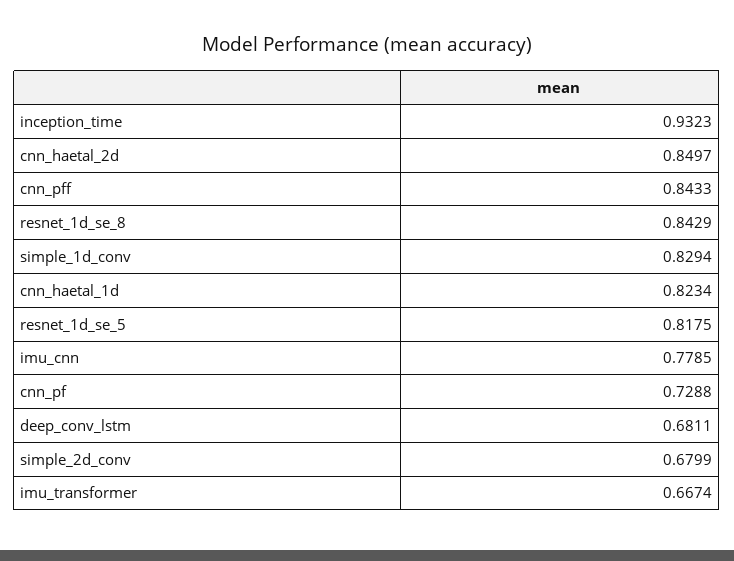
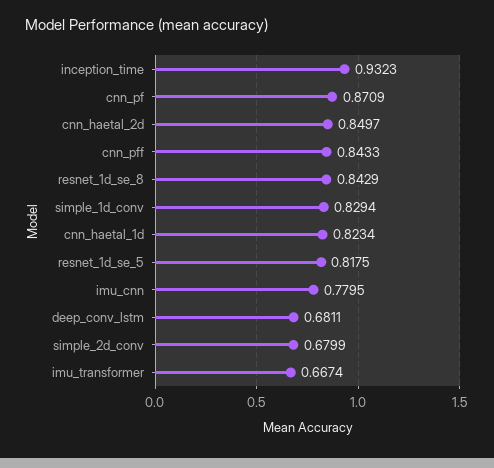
imu_cnn: 0.7785 -> 0.7795
cnn_pf: 0.7288 -> 0.8709

